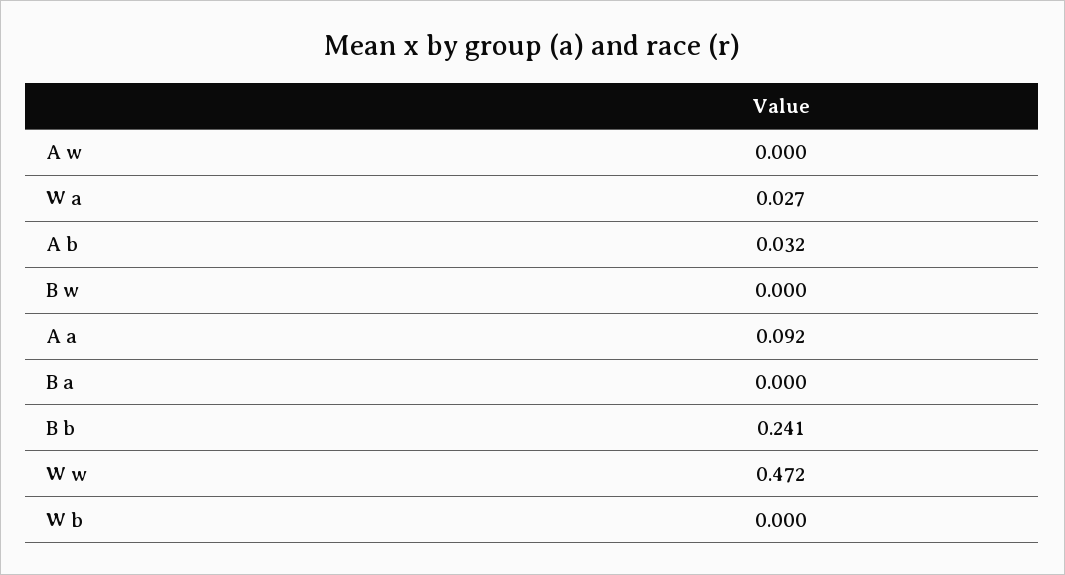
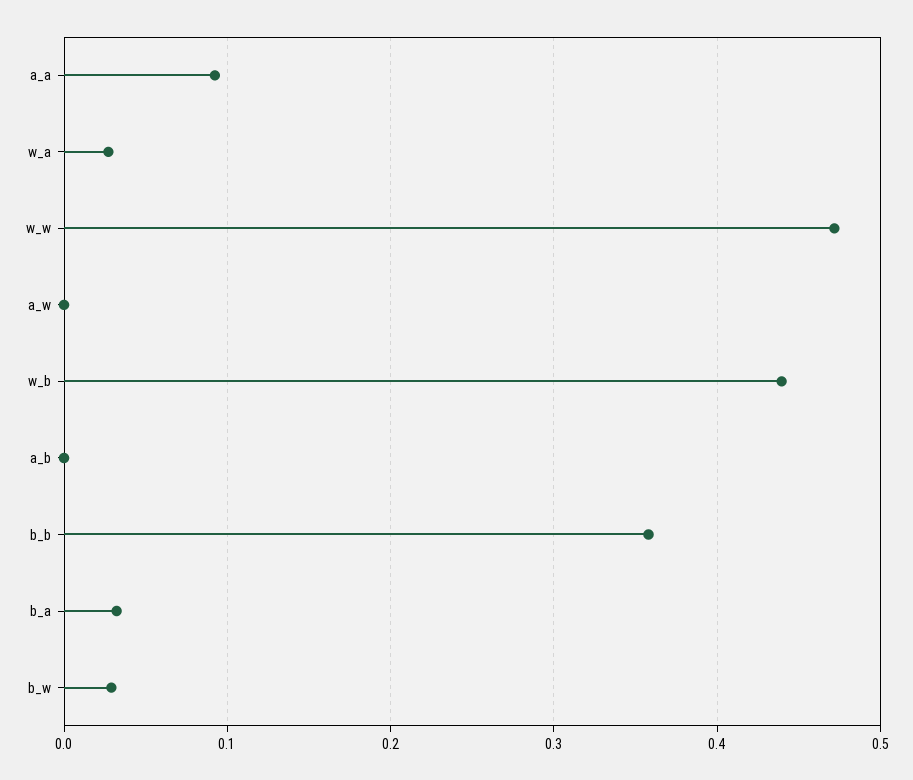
A b: 0.032 -> 0
B w: 0 -> 0.03
B a: 0 -> 0.03
B b: 0.241 -> 0.36
W b: 0 -> 0.44

